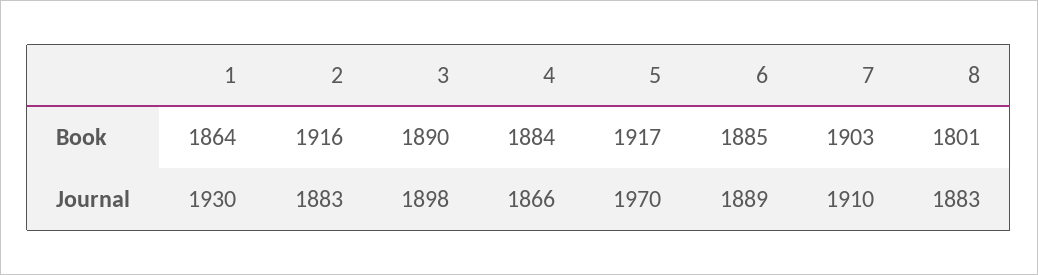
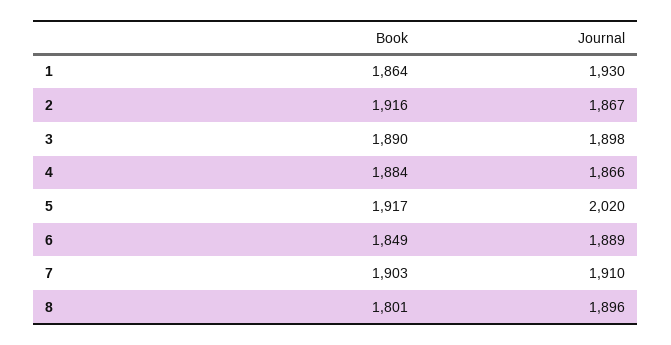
6, Book: 1885 -> 1849
2, Journal: 1883 -> 1867
5, Journal: 1970 -> 2020
8, Journal: 1883 -> 1896

